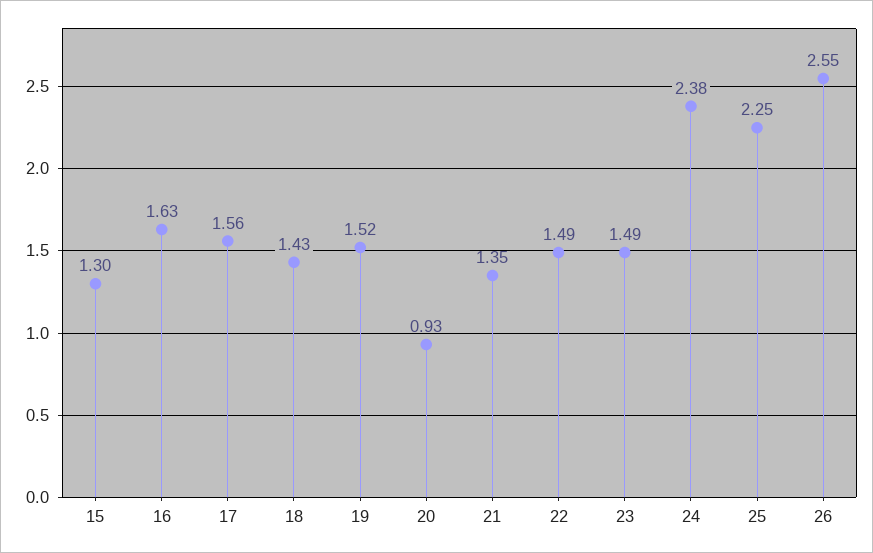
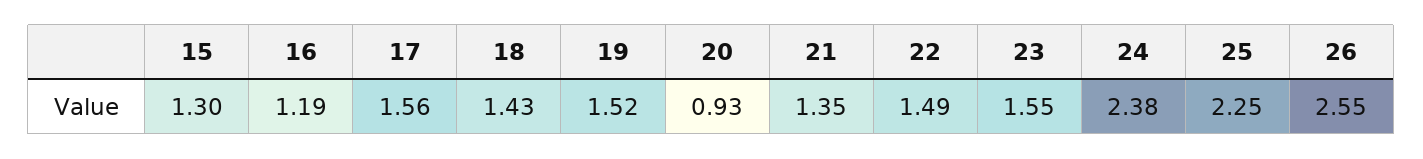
16: 1.63 -> 1.19
23: 1.49 -> 1.55

